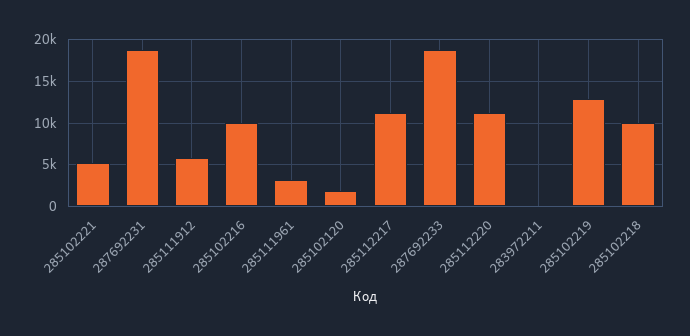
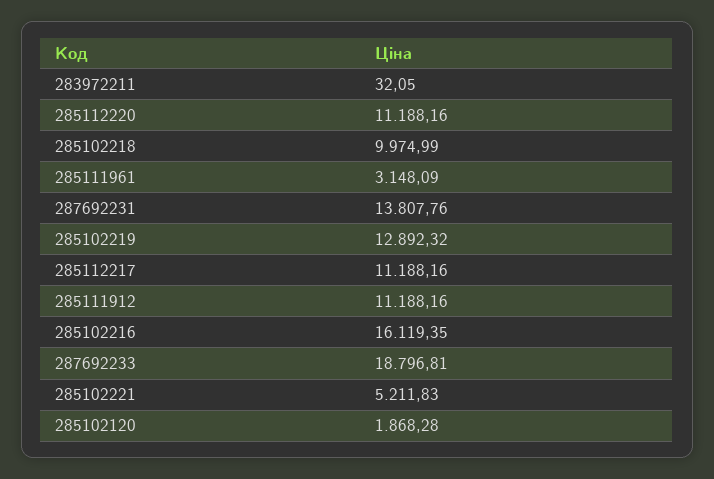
287692231: 19000 -> 13807.76
285111912: 6000 -> 11188.16
285102216: 10000 -> 16119.35

